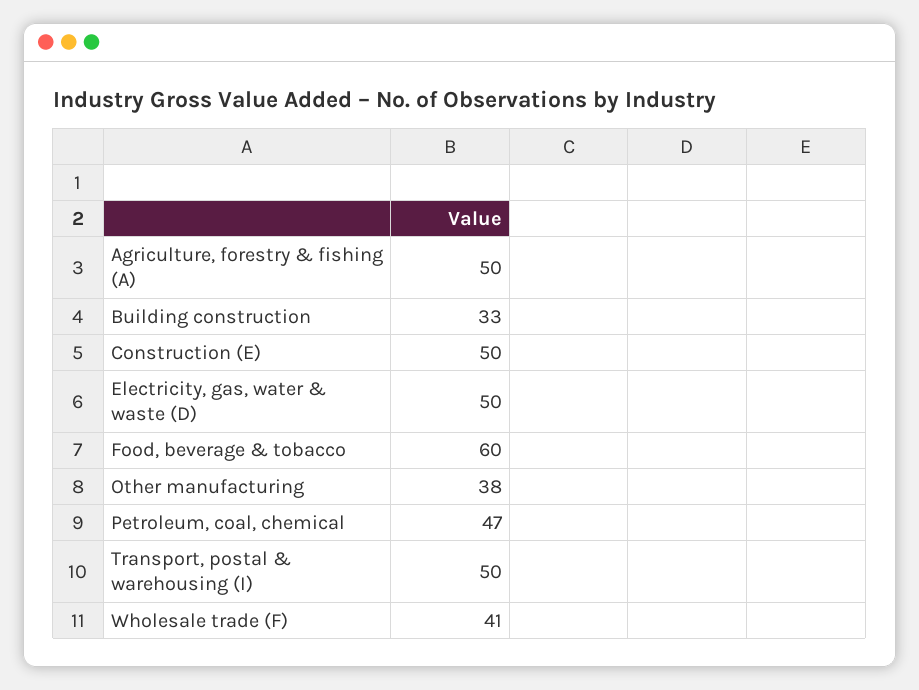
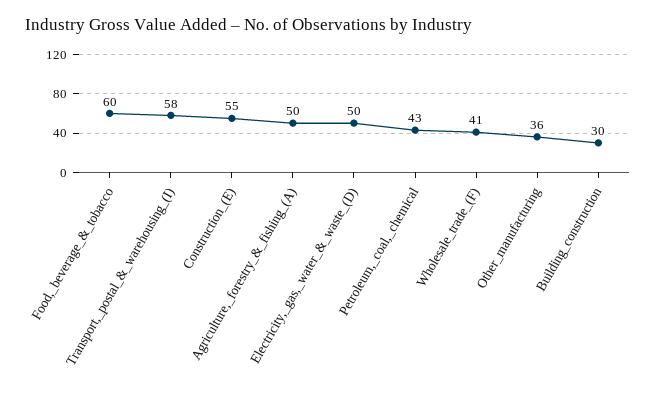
Building construction: 33 -> 30
Construction (E): 50 -> 55
Other manufacturing: 38 -> 36
Petroleum, coal, chemical: 47 -> 43
Transport, postal & warehousing (I): 50 -> 58

